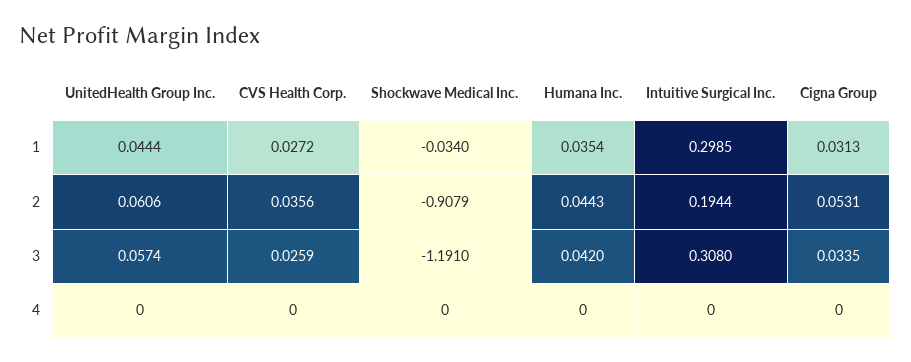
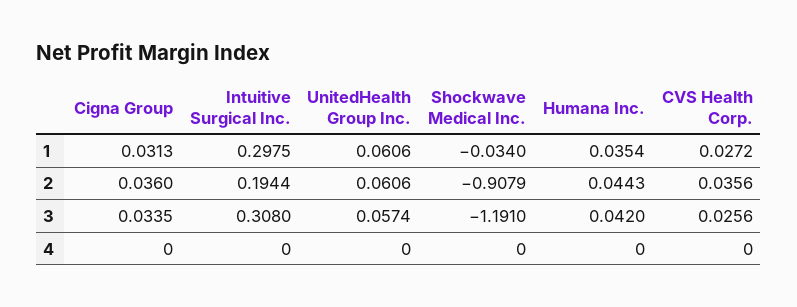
UnitedHealth Group Inc., 1: 0.0444 -> 0.0606
Intuitive Surgical Inc., 1: 0.2985 -> 0.2975
Cigna Group, 2: 0.0531 -> 0.036
CVS Health Corp., 3: 0.0259 -> 0.0256

